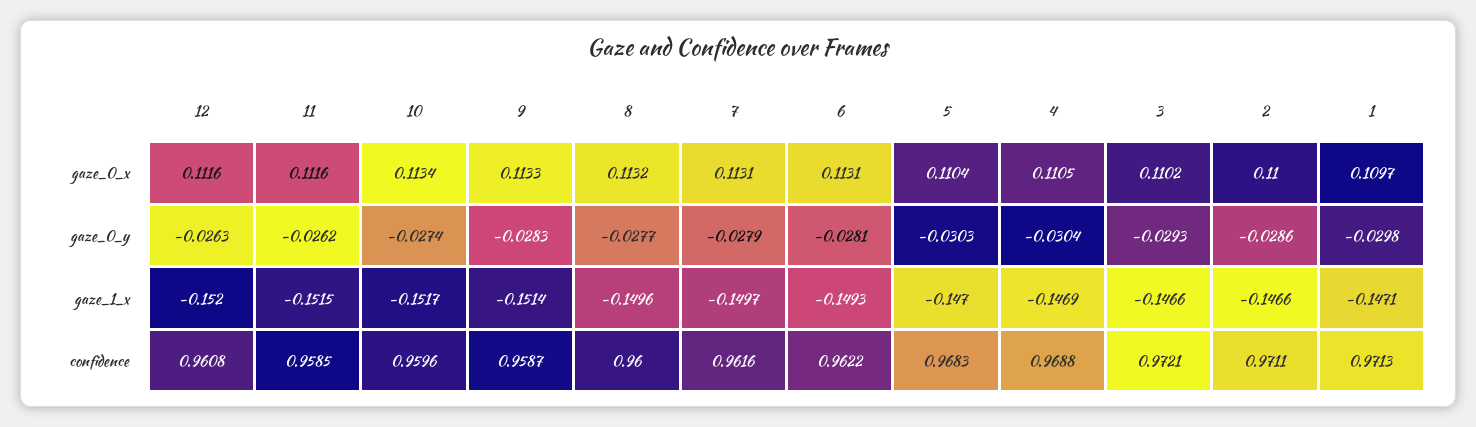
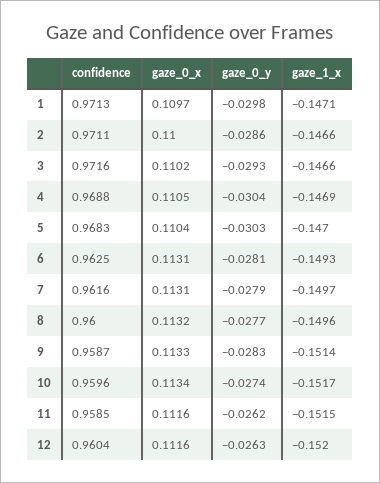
12, confidence: 0.9608 -> 0.9604
6, confidence: 0.9622 -> 0.9625
3, confidence: 0.9721 -> 0.9716

